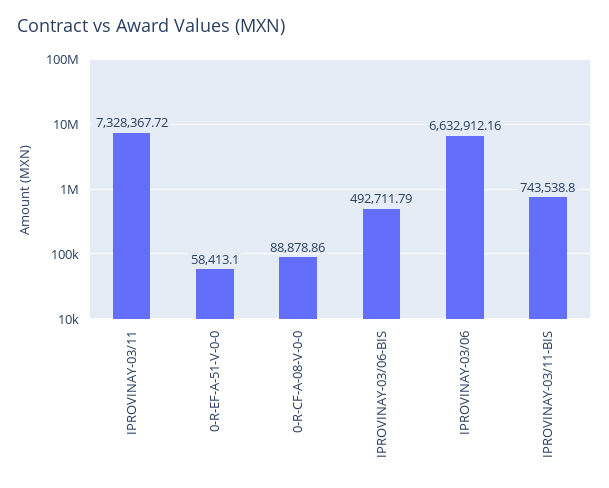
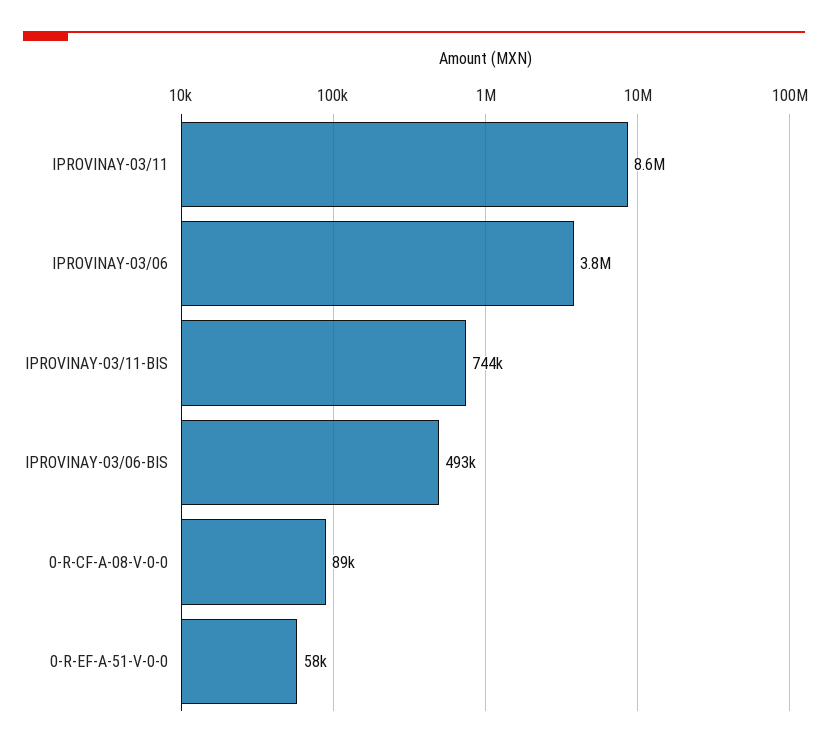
IPROVINAY-03/11: 7328367.72 -> 8600000
IPROVINAY-03/06: 6632912.16 -> 3800000

